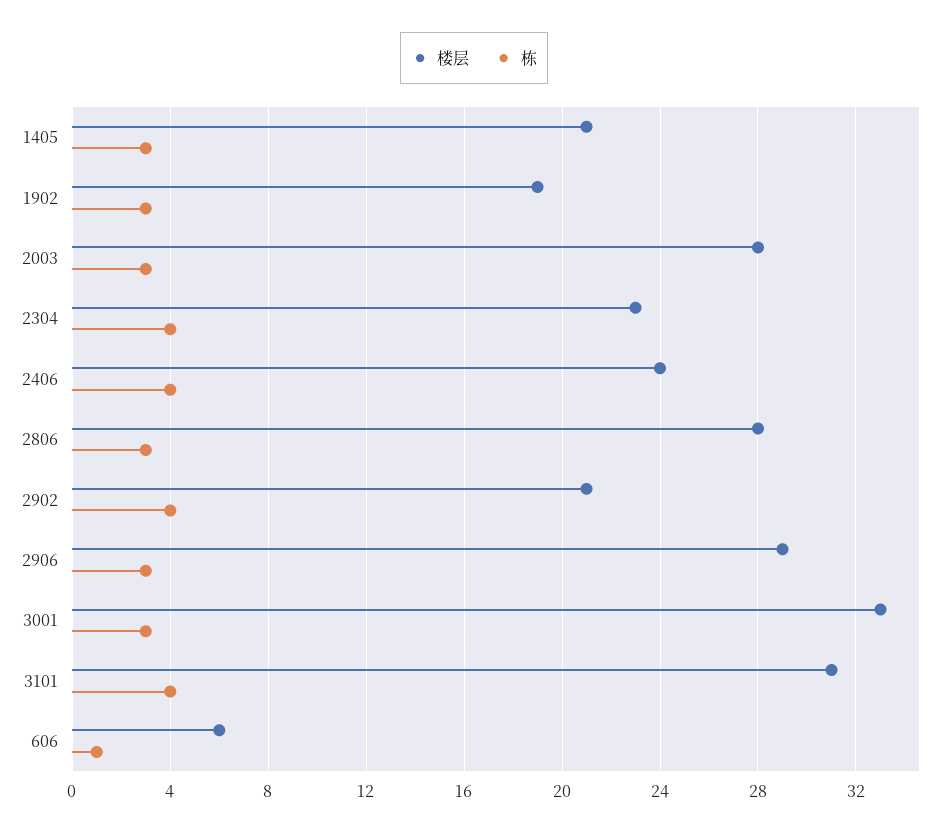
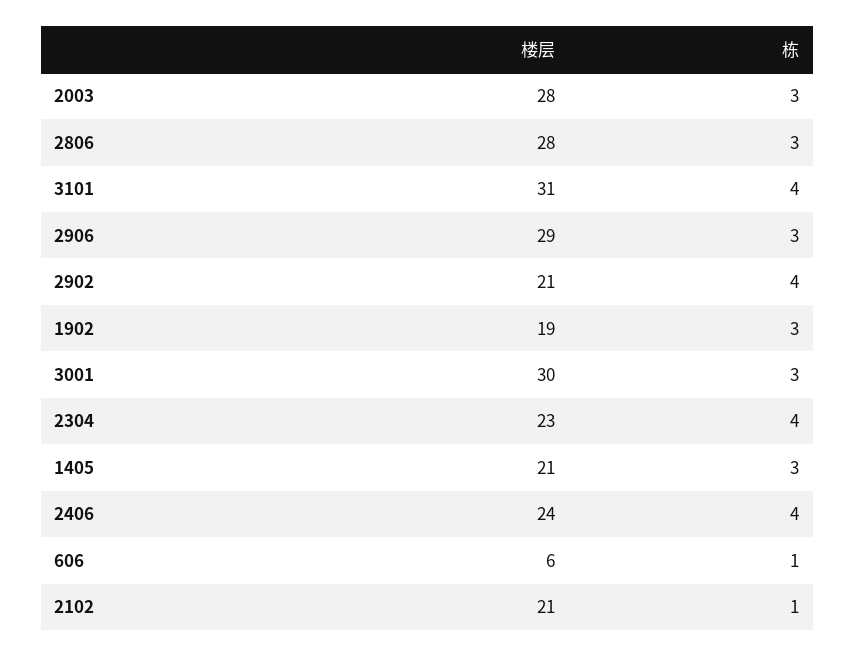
楼层, 3001: 33 -> 30
楼层, 2102: none -> 21
栋, 2102: none -> 1

